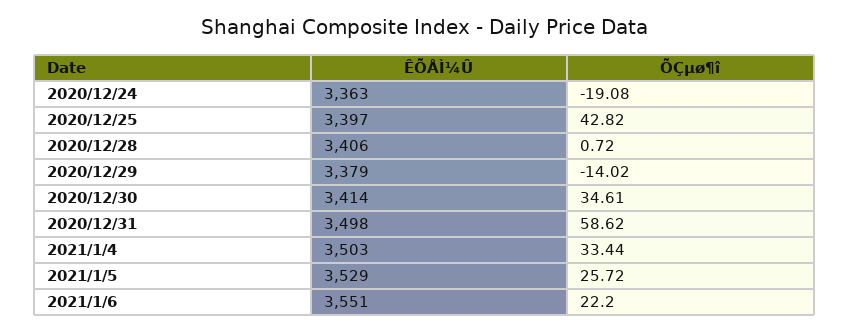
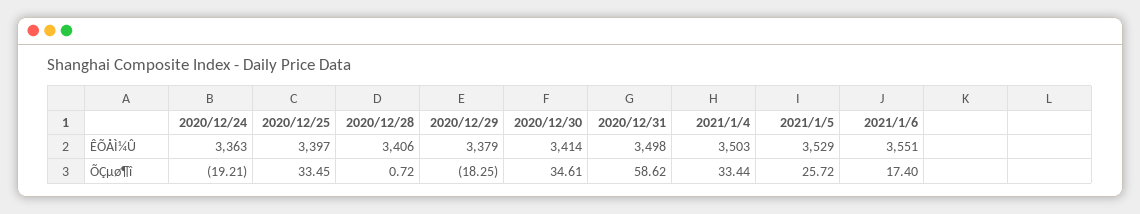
ÕÇµø¶î, 2020/12/24: -19.08 -> -19.21
ÕÇµø¶î, 2020/12/25: 42.82 -> 33.45
ÕÇµø¶î, 2020/12/29: -14.02 -> -18.25
ÕÇµø¶î, 2021/1/6: 22.2 -> 17.4

